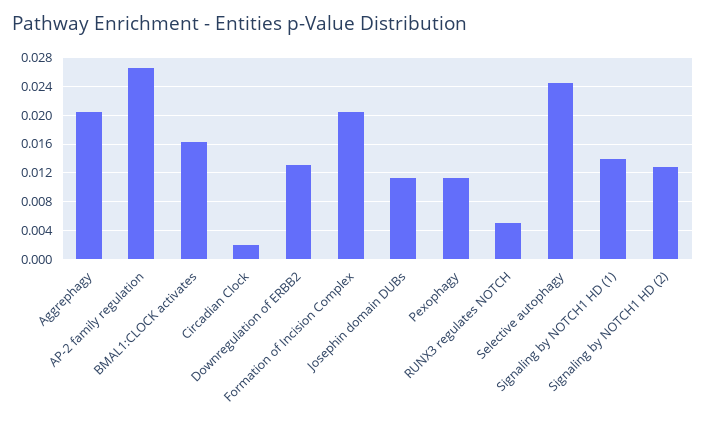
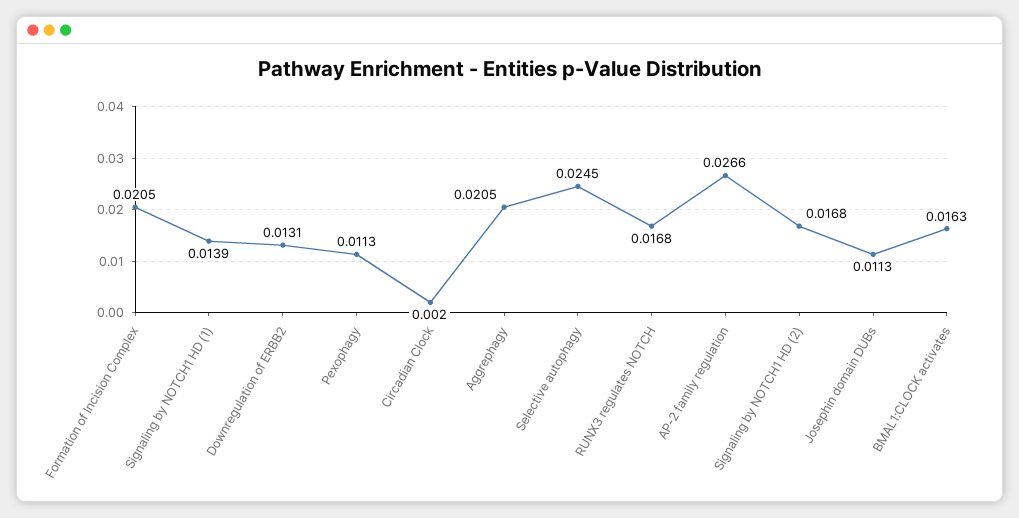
RUNX3 regulates NOTCH: 0.005 -> 0.0168
Signaling by NOTCH1 HD (2): 0.013 -> 0.0168

